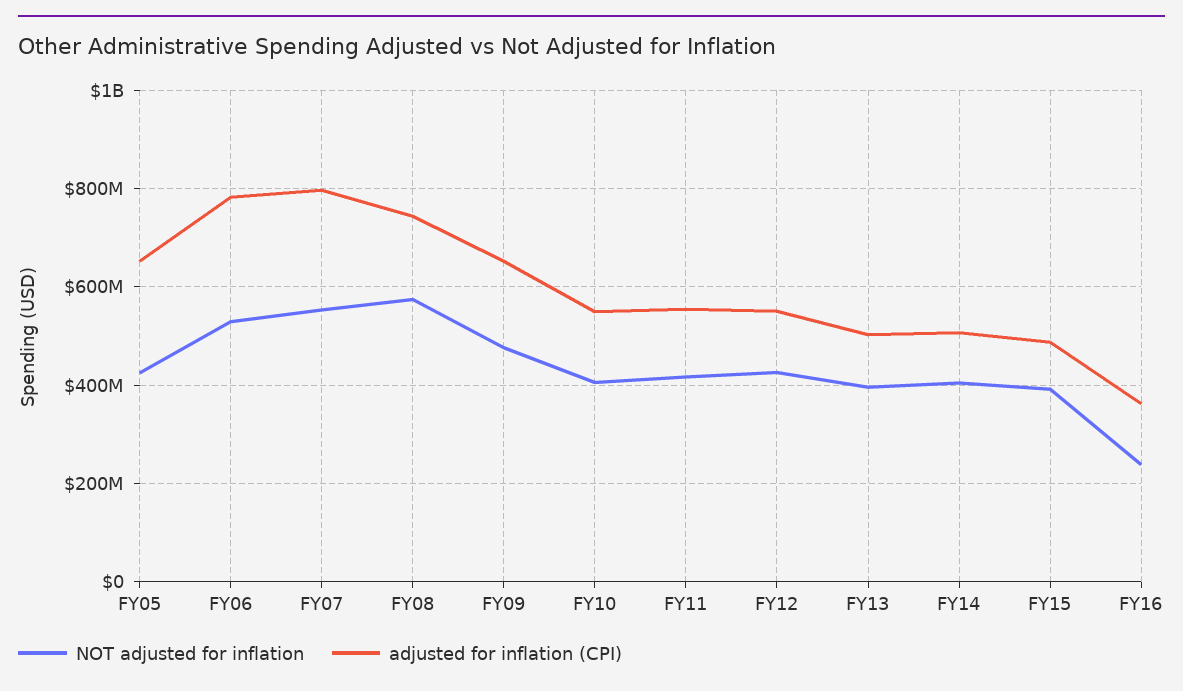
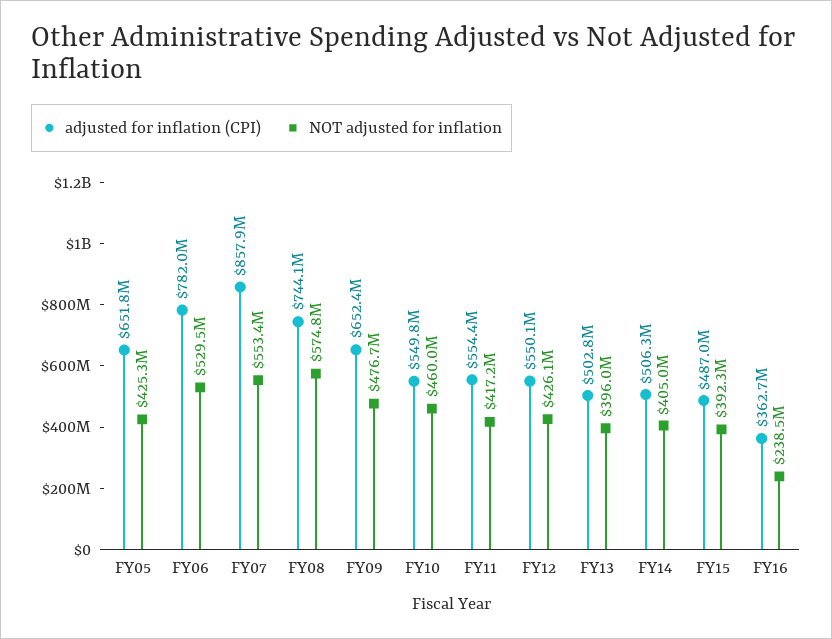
adjusted for inflation (CPI), FY07: 800000000 -> 857900000
NOT adjusted for inflation, FY10: 400000000 -> 460000000

